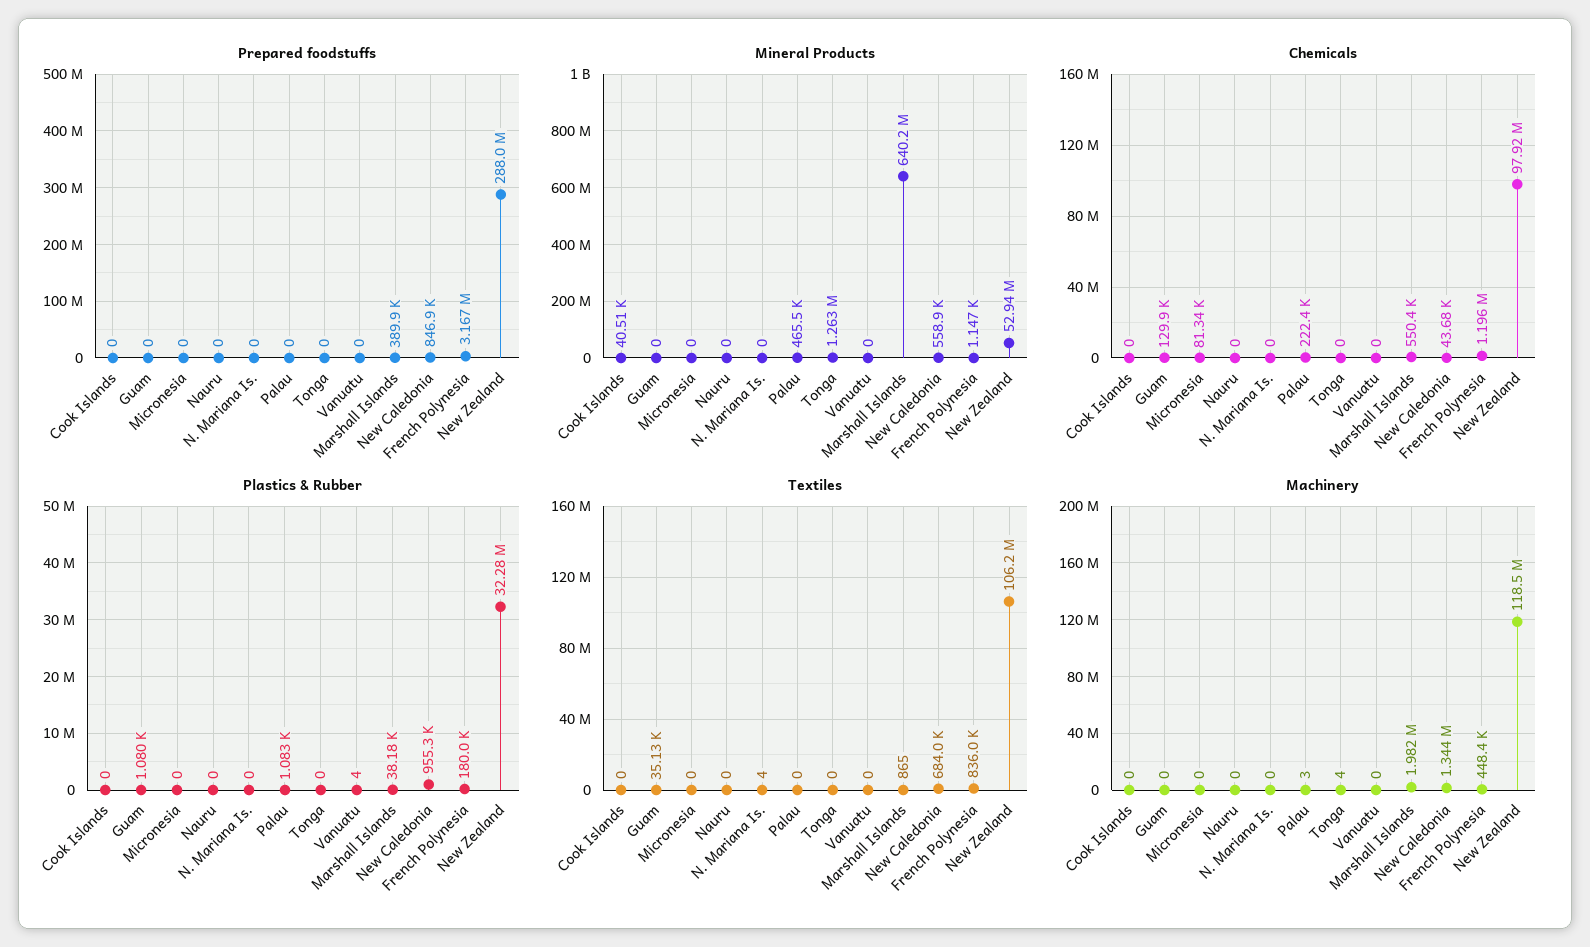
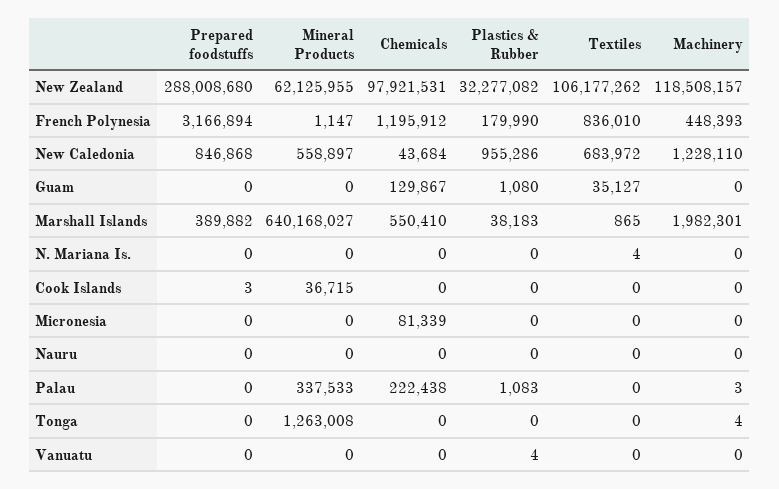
Prepared foodstuffs, Cook Islands: 0 -> 3
Mineral Products, Cook Islands: 40510 -> 36715
Mineral Products, Palau: 465500 -> 337533
Mineral Products, New Zealand: 52940000 -> 62125955
Machinery, New Caledonia: 1344000 -> 1228110

